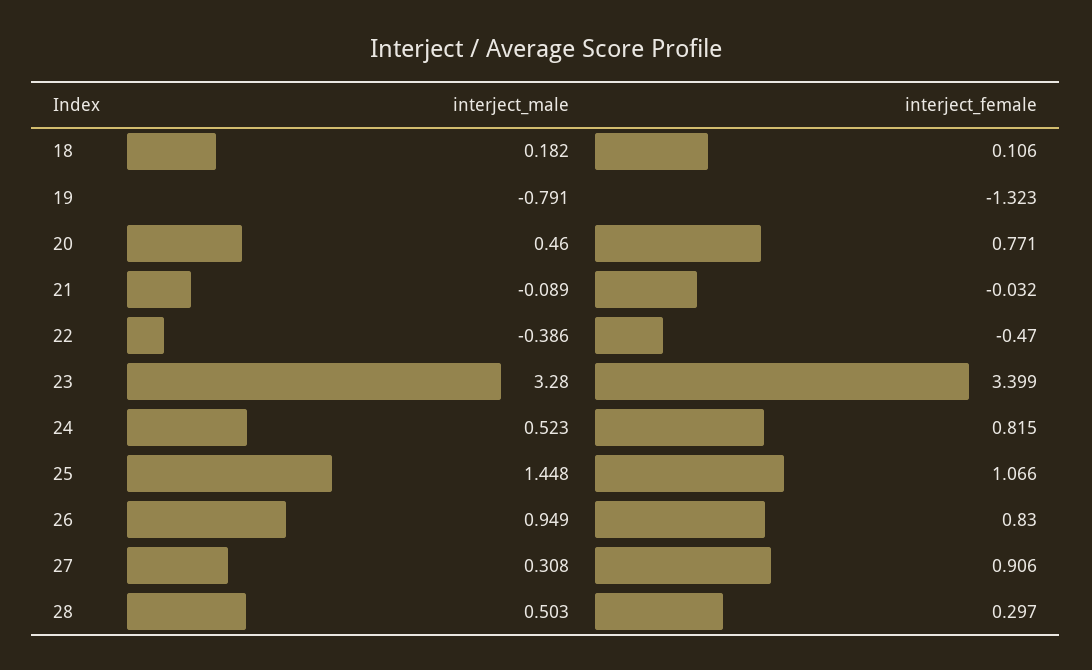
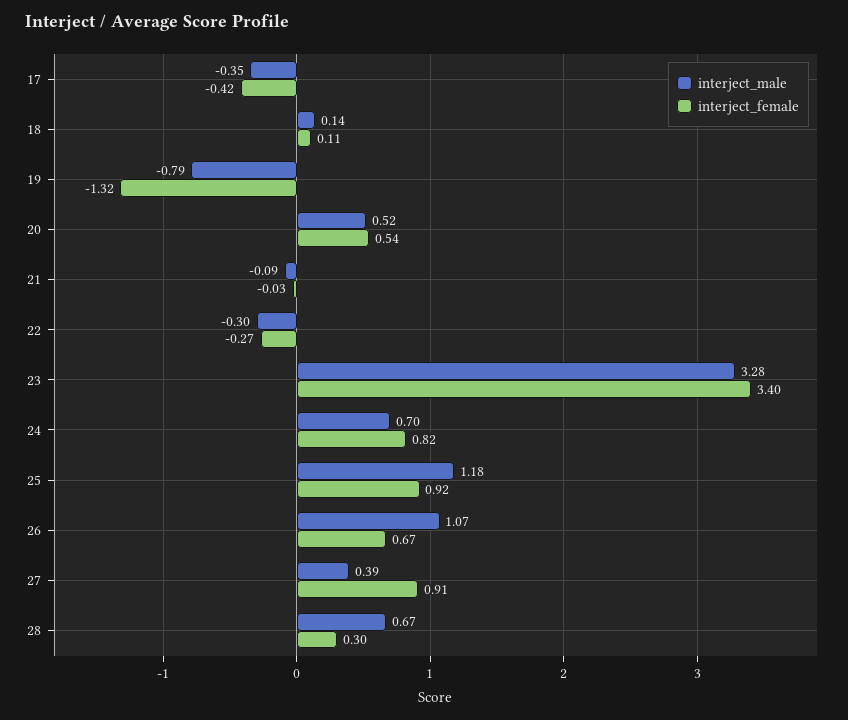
interject_male, 18: 0.182 -> 0.14
interject_male, 20: 0.46 -> 0.52
interject_female, 20: 0.771 -> 0.54
interject_male, 22: -0.386 -> -0.3
interject_female, 22: -0.47 -> -0.27
interject_male, 24: 0.523 -> 0.7
interject_male, 25: 1.448 -> 1.18
interject_female, 25: 1.066 -> 0.92
interject_male, 26: 0.949 -> 1.07
interject_female, 26: 0.83 -> 0.67
interject_male, 27: 0.308 -> 0.39
interject_male, 28: 0.503 -> 0.67
interject_male, 17: none -> -0.35
interject_female, 17: none -> -0.42

